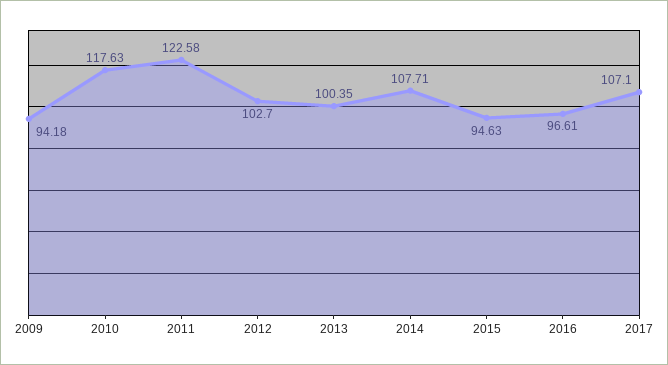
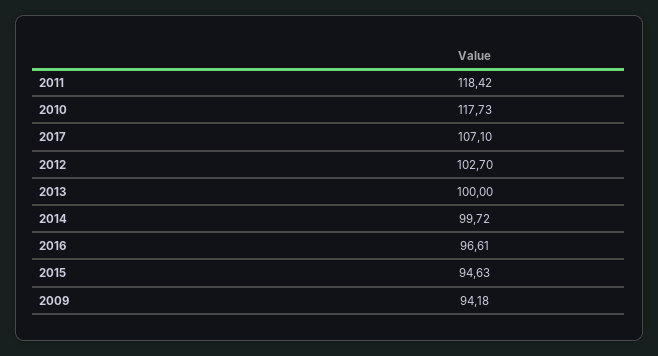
2010: 117.63 -> 117.73
2011: 122.58 -> 118.42
2013: 100.35 -> 100
2014: 107.71 -> 99.72

